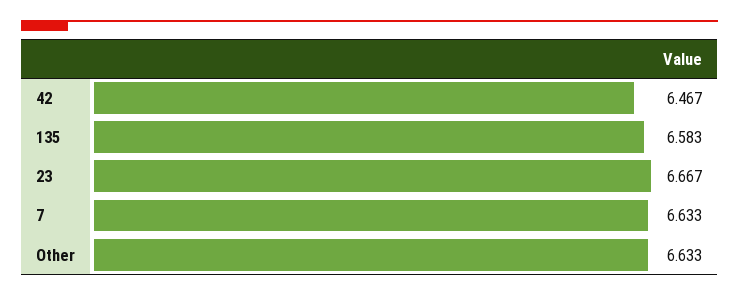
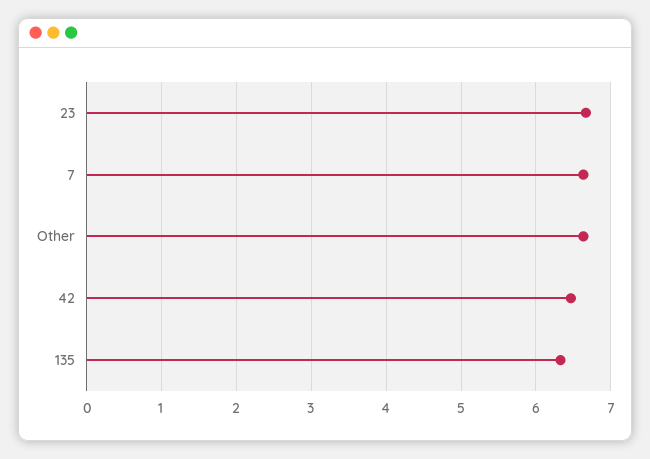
135: 6.583 -> 6.3

